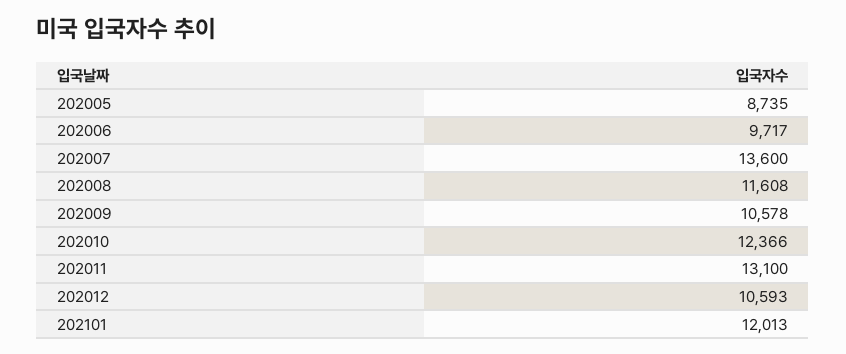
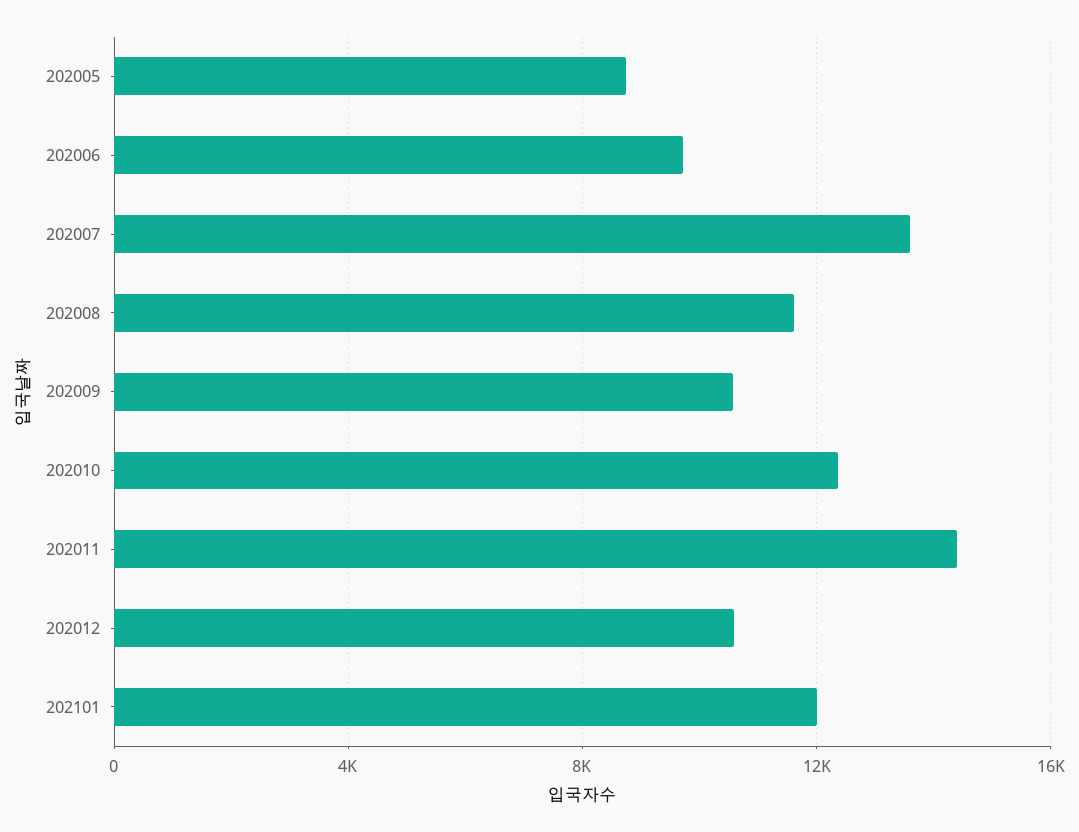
202011: 13100 -> 14500

